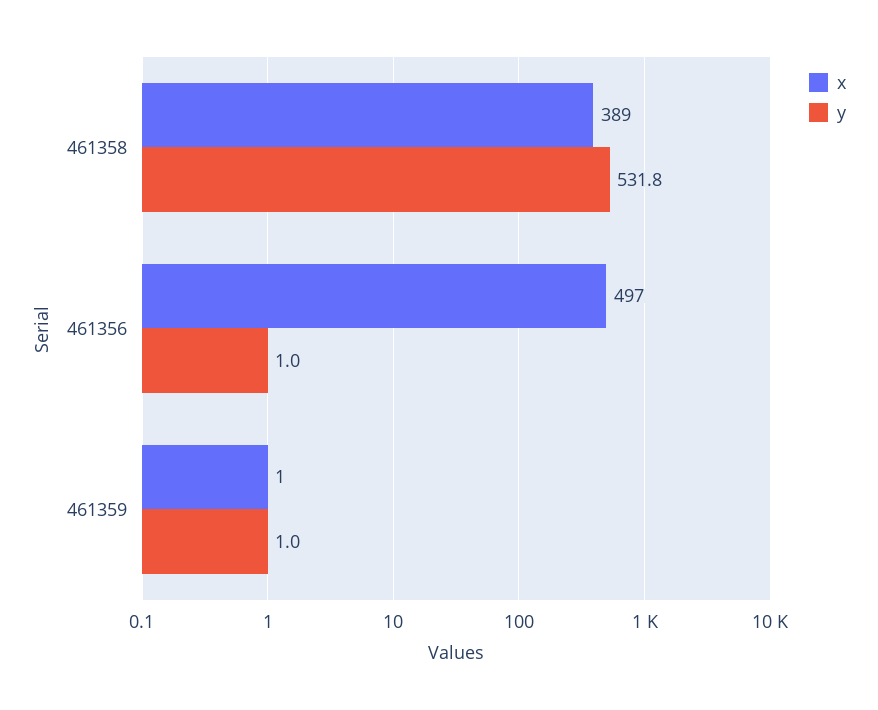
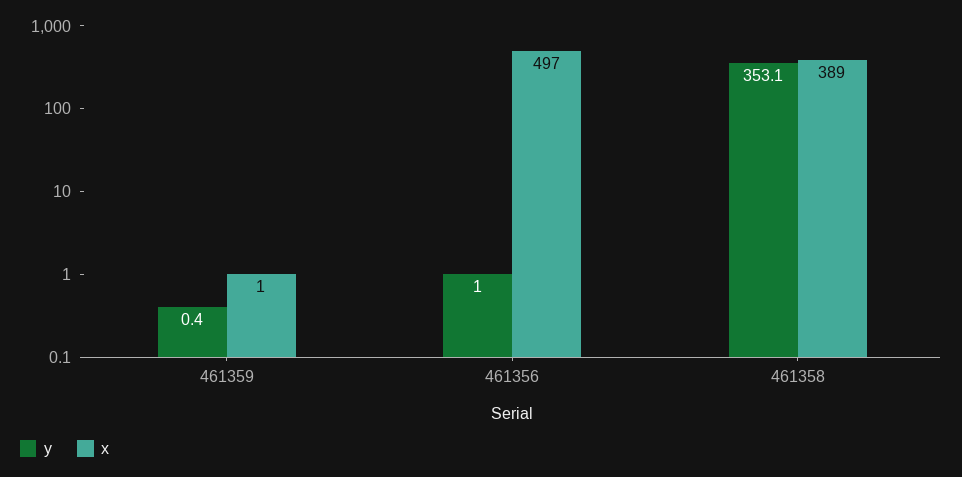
y, 461358: 531.8 -> 353.1
y, 461359: 1 -> 0.4

